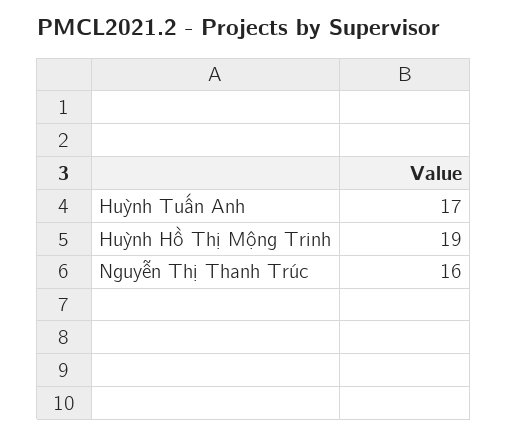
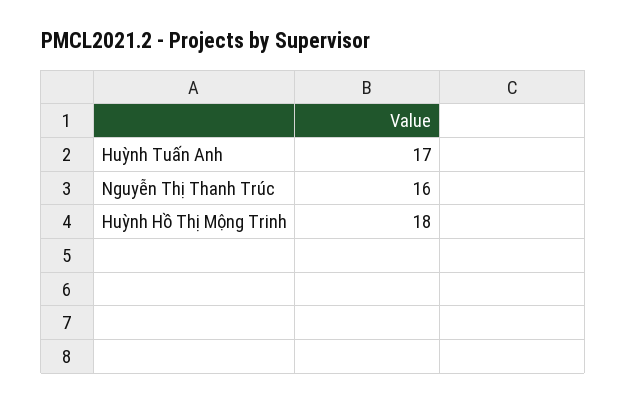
Huỳnh Hồ Thị Mộng Trinh: 19 -> 18

